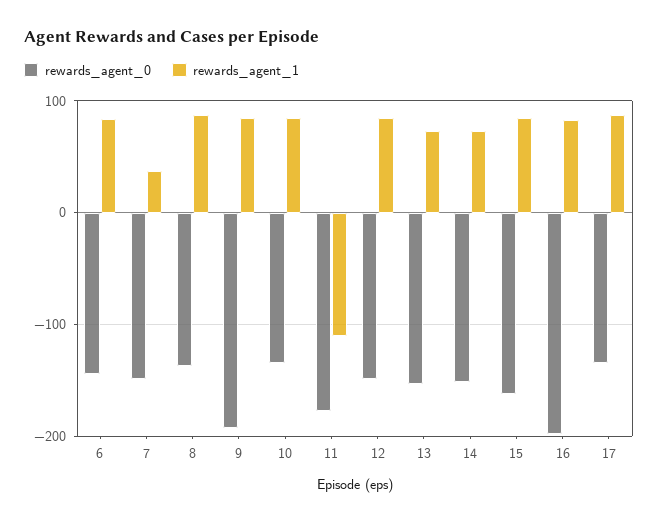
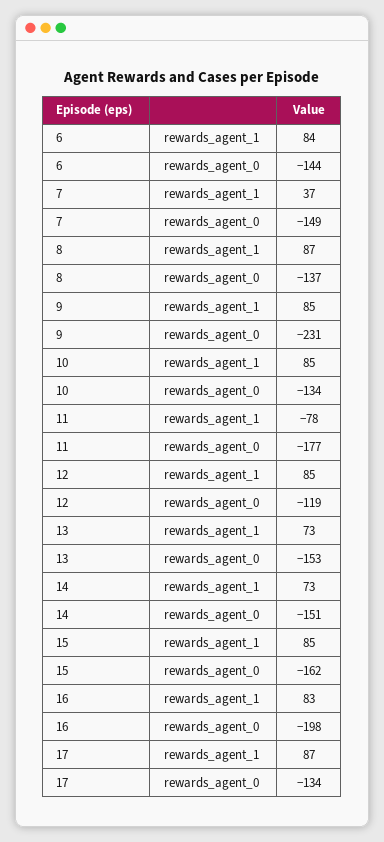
rewards_agent_0, 9: -190 -> -231
rewards_agent_1, 11: -110 -> -78
rewards_agent_0, 12: -150 -> -119

